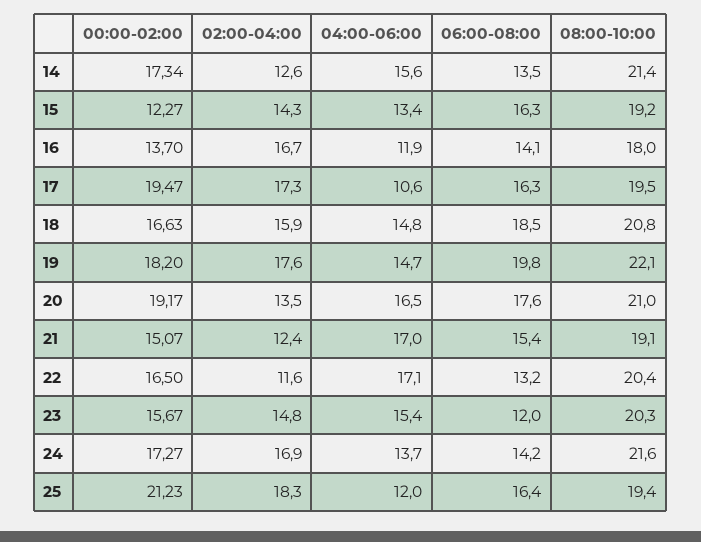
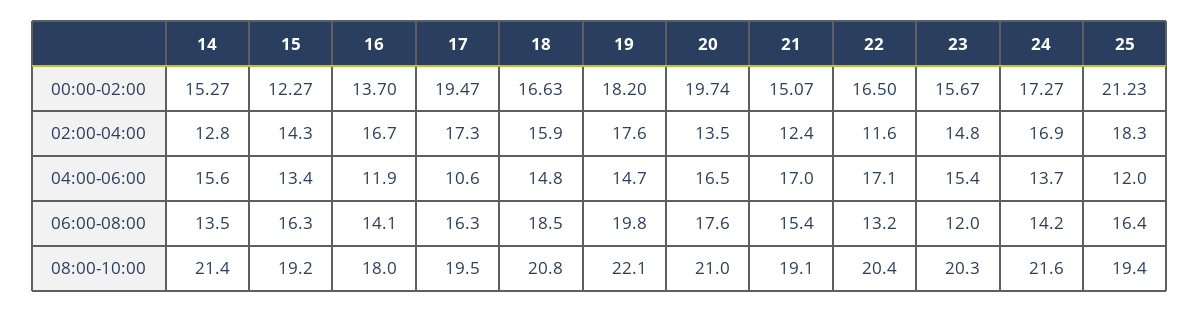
00:00-02:00, 14: 17.34 -> 15.27
02:00-04:00, 14: 12.6 -> 12.8
00:00-02:00, 20: 19.17 -> 19.74

